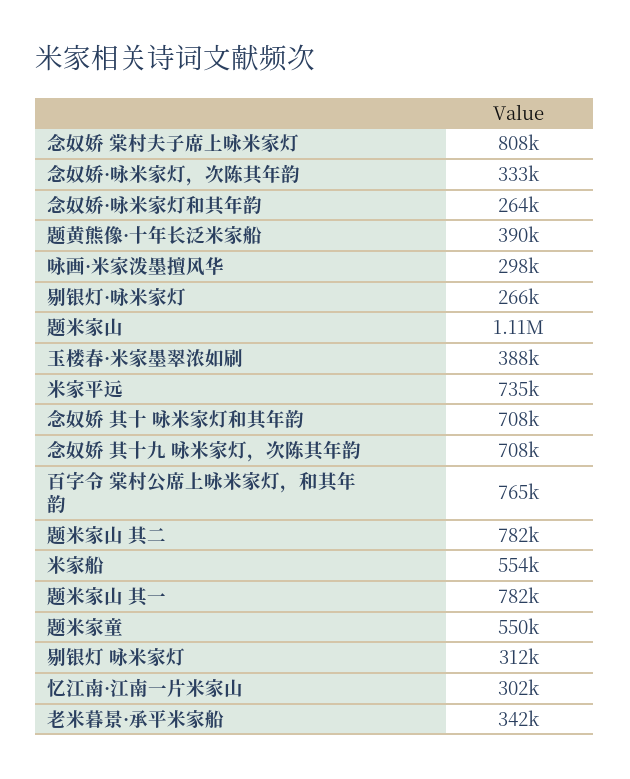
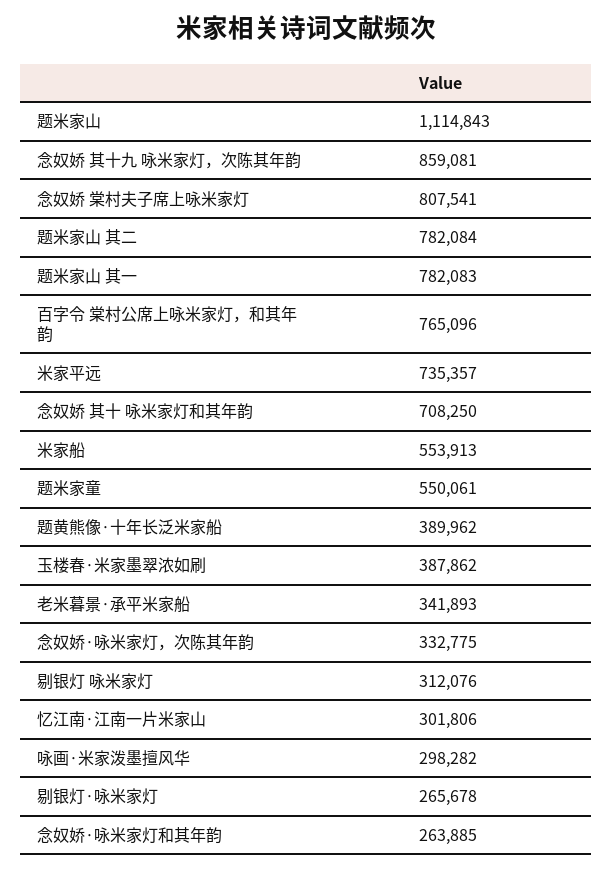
念奴娇 其十九 咏米家灯，次陈其年韵: 708000 -> 859081

